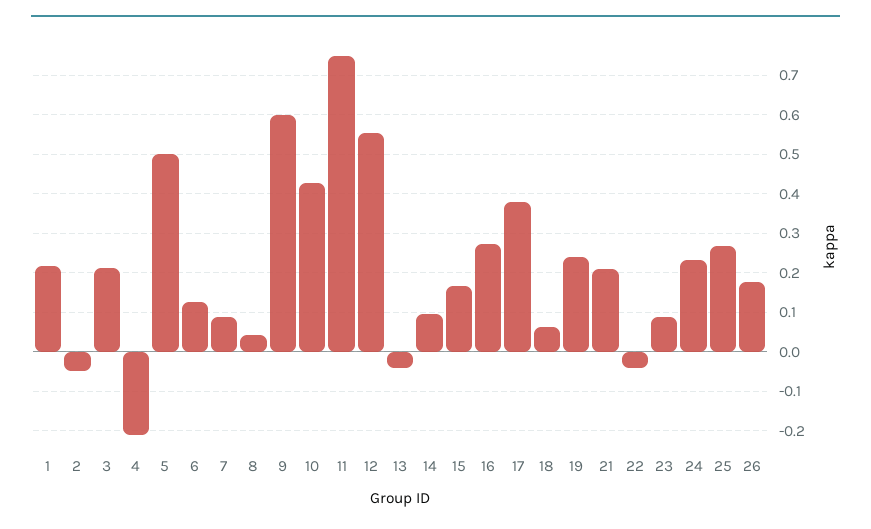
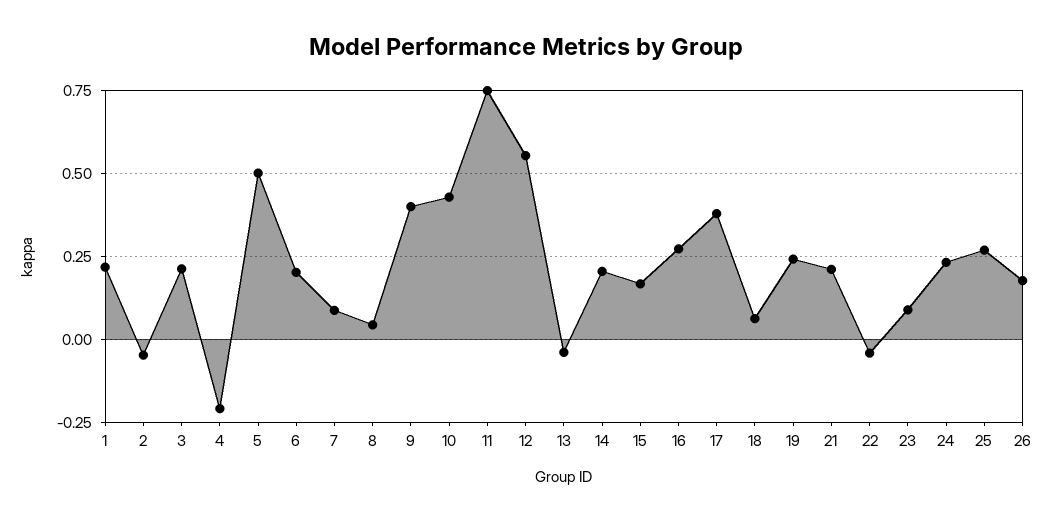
6: 0.12 -> 0.2
9: 0.6 -> 0.4
14: 0.1 -> 0.2

